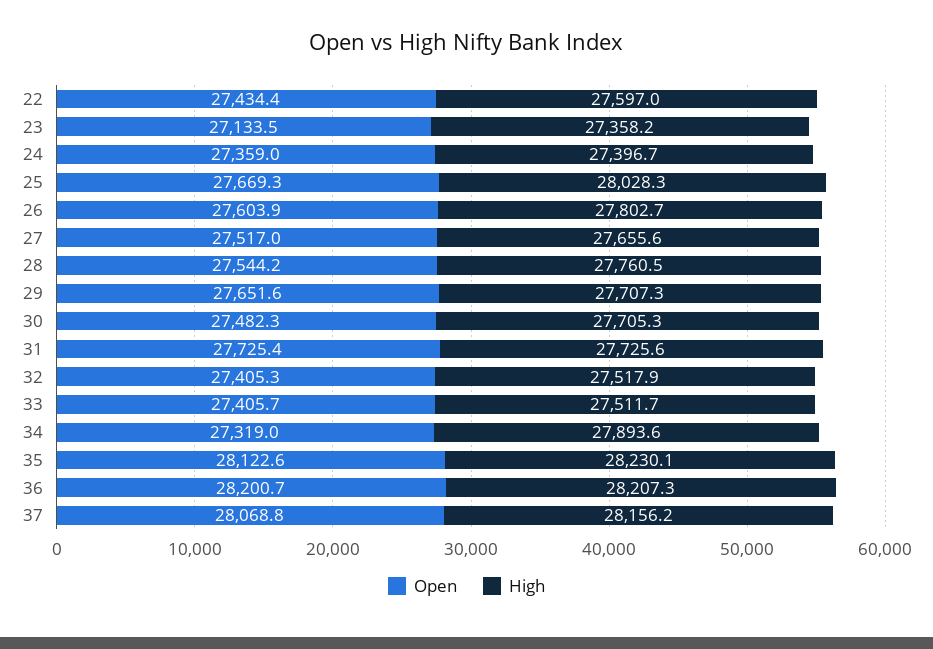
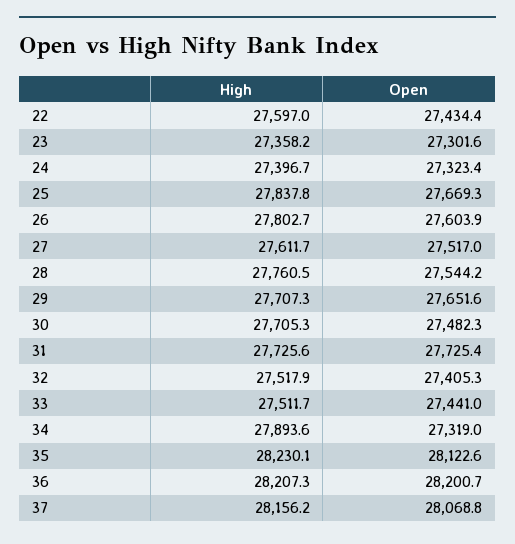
Open, 23: 27133.5 -> 27301.6
Open, 24: 27359 -> 27323.4
High, 25: 28028.3 -> 27837.8
High, 27: 27655.6 -> 27611.7
Open, 33: 27405.7 -> 27441

